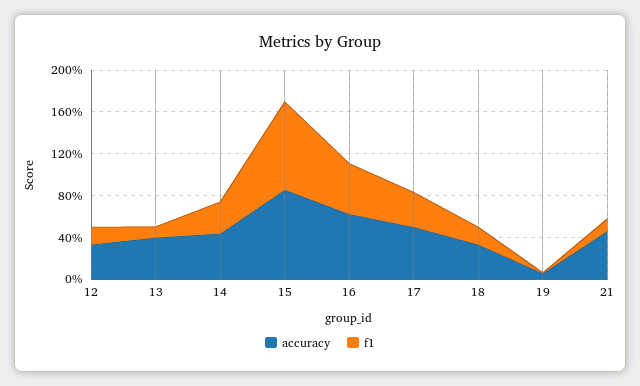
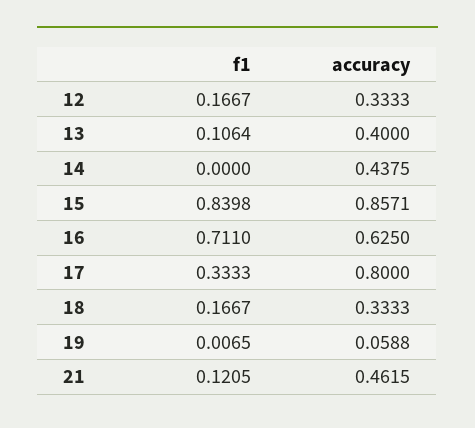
f1, 14: 0.3 -> 0
f1, 16: 0.5 -> 0.711
accuracy, 17: 0.5 -> 0.8

